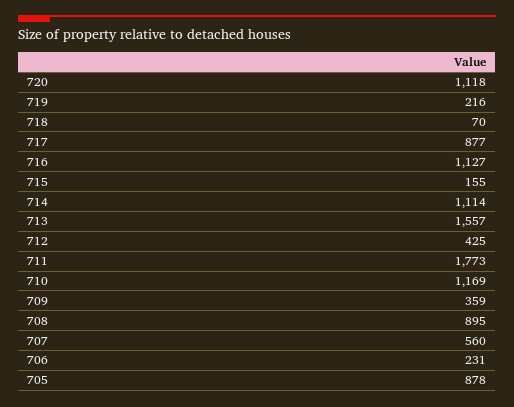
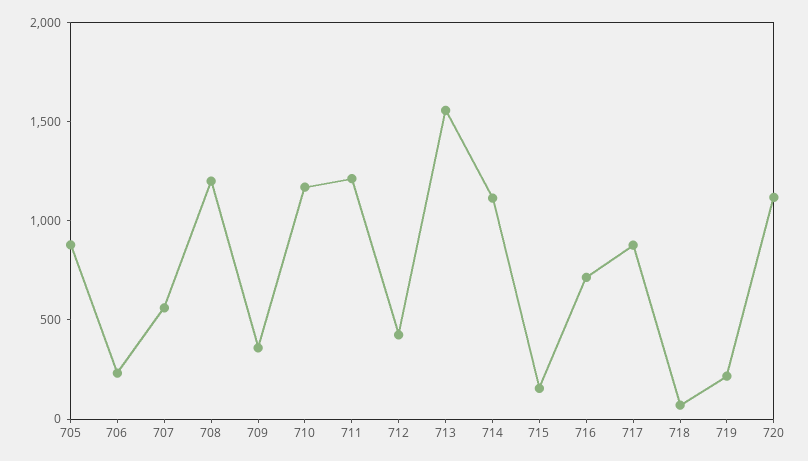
716: 1127 -> 700
711: 1773 -> 1200
708: 895 -> 1200

